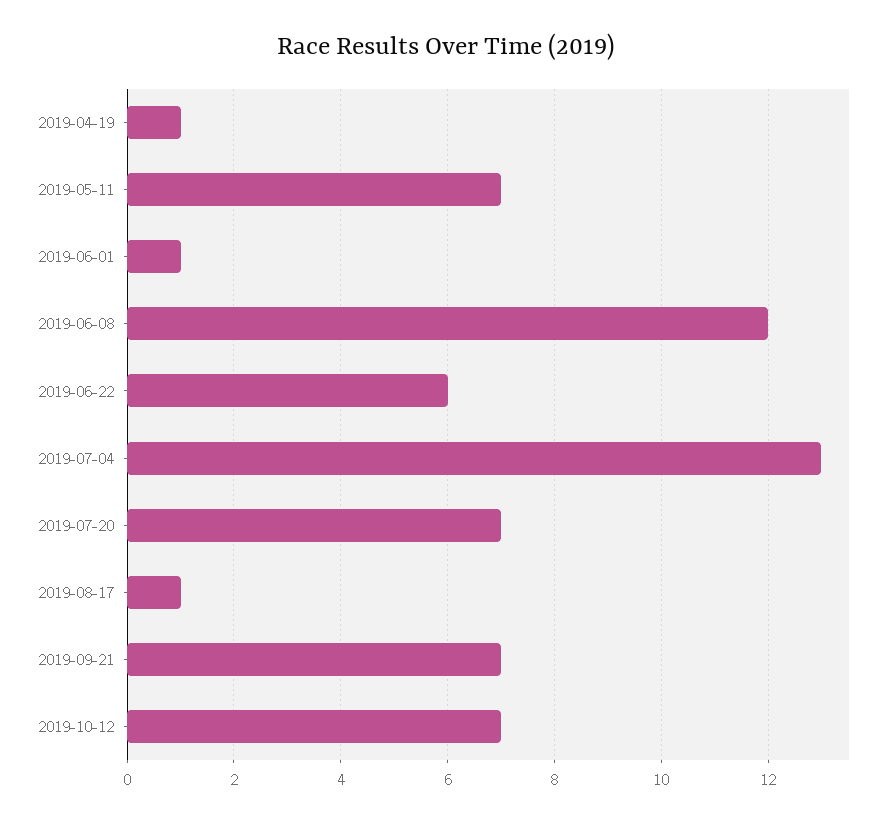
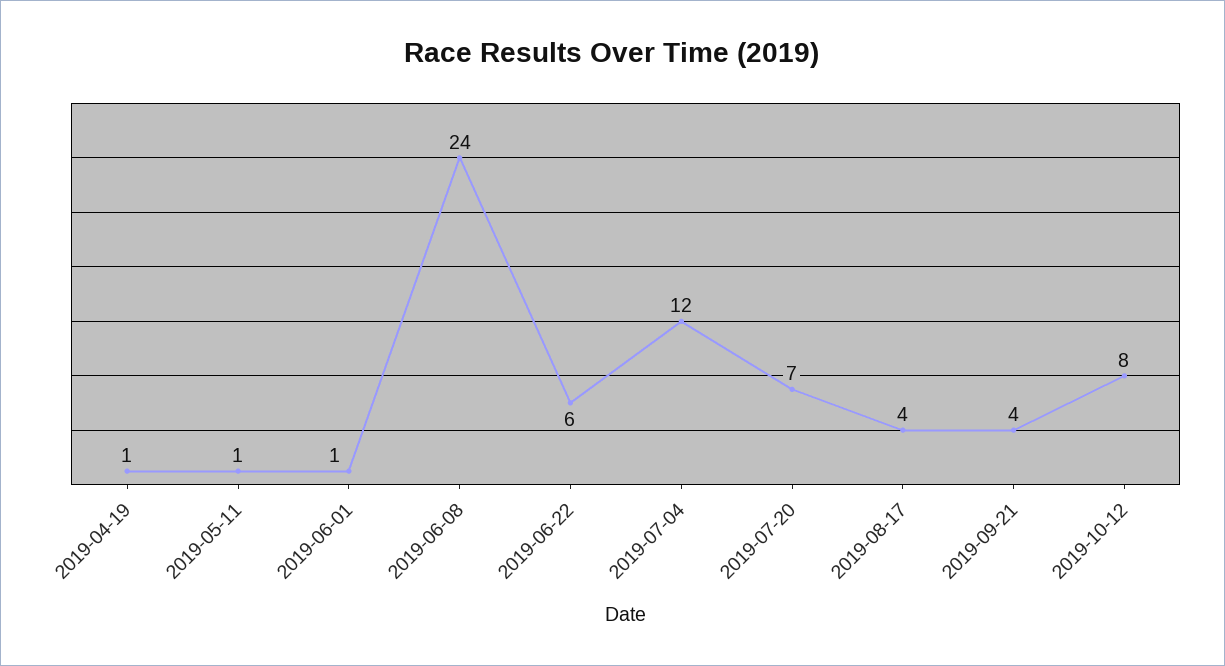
2019-05-11: 7 -> 1
2019-06-08: 12 -> 24
2019-07-04: 13 -> 12
2019-08-17: 1 -> 4
2019-09-21: 7 -> 4
2019-10-12: 7 -> 8

